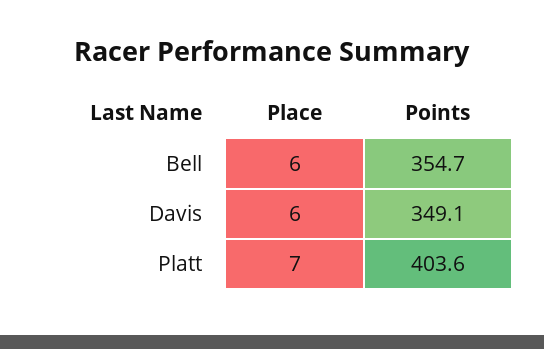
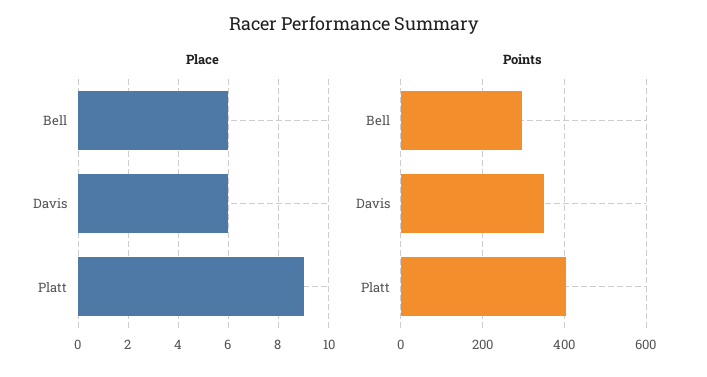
Points, Bell: 354.7 -> 300
Place, Platt: 7 -> 9

